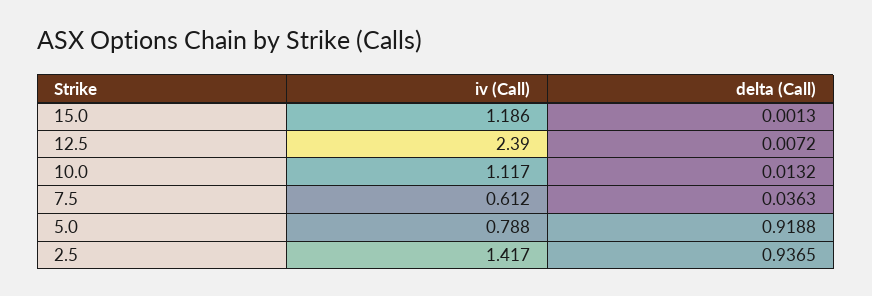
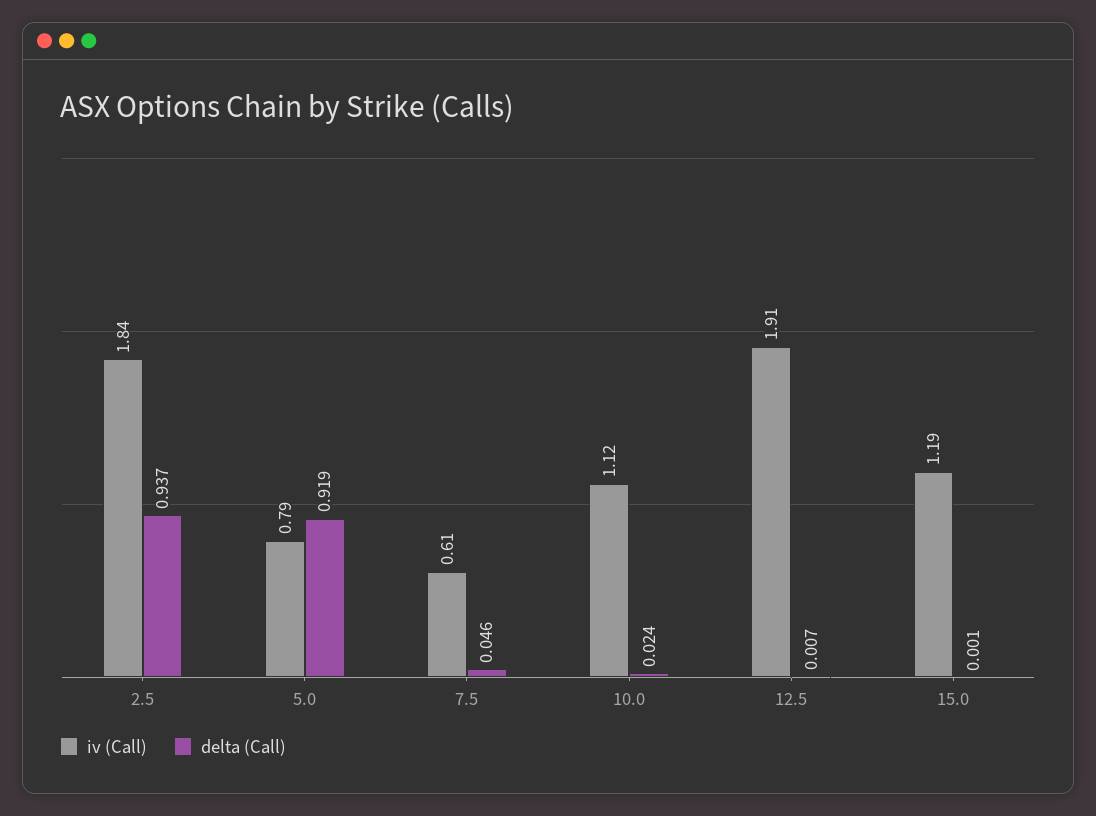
iv (Call), 12.5: 2.39 -> 1.91
delta (Call), 10.0: 0.0132 -> 0.024
delta (Call), 7.5: 0.0363 -> 0.046
iv (Call), 2.5: 1.417 -> 1.84

